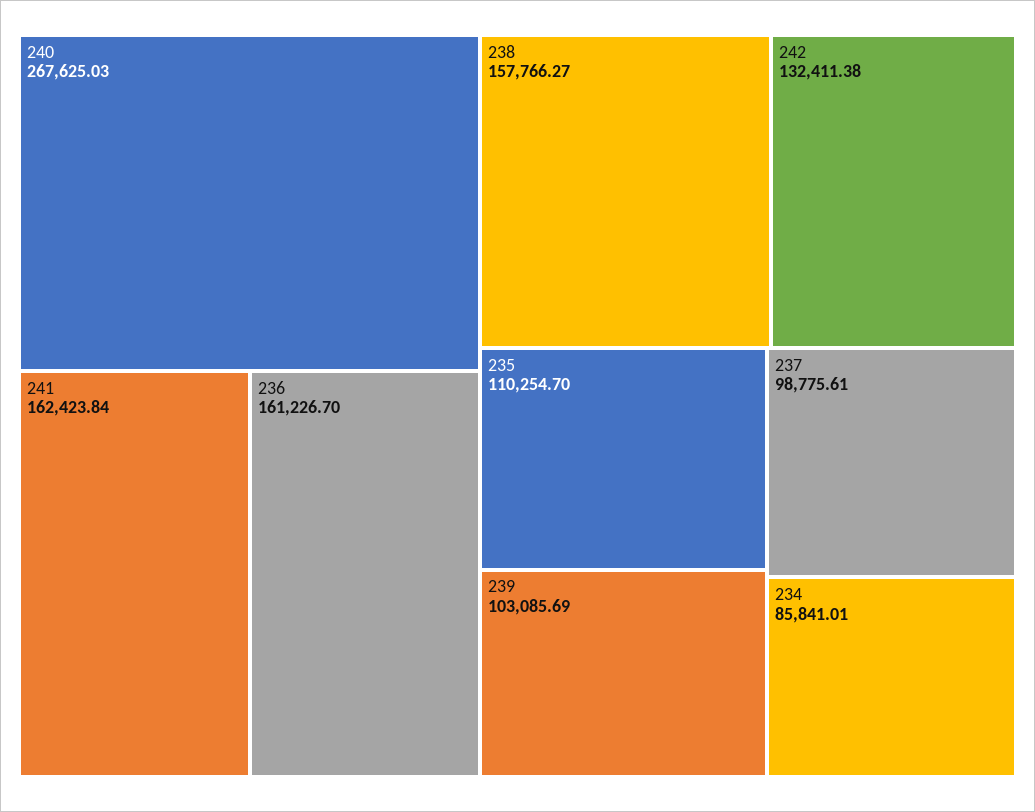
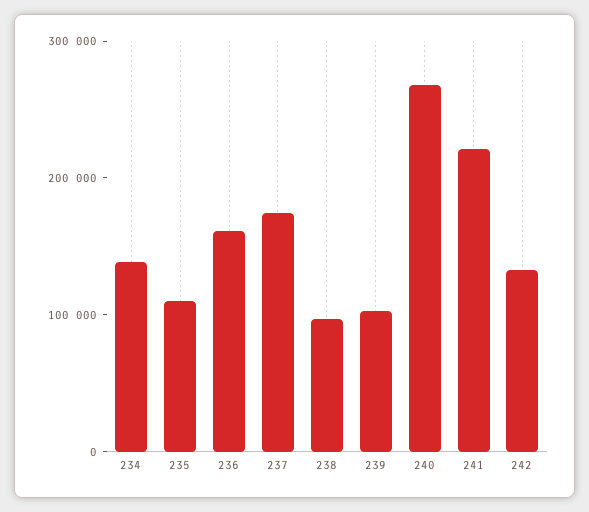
241: 162423.84 -> 220000
238: 157766.27 -> 100000
237: 98775.61 -> 180000
234: 85841.01 -> 140000

